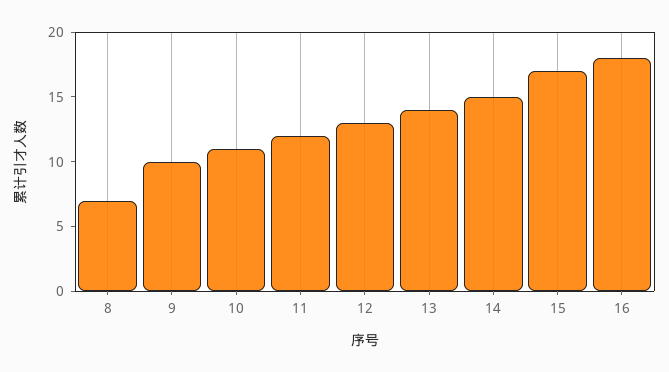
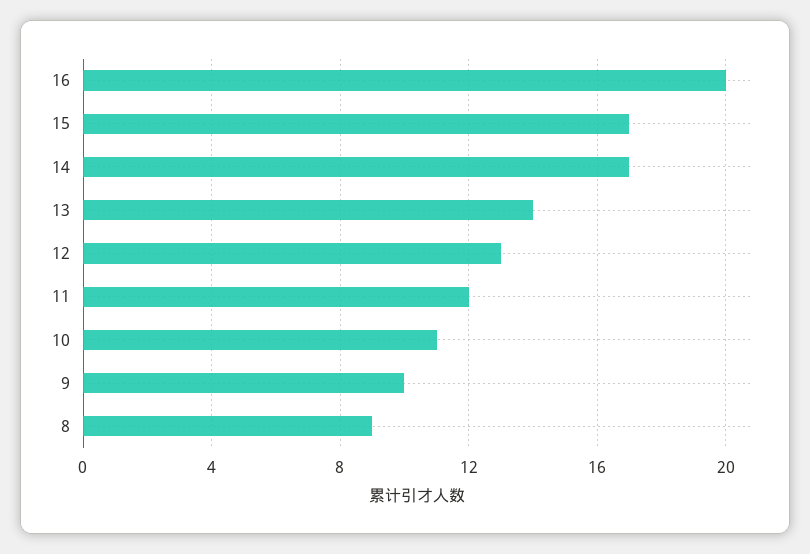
8: 7 -> 9
14: 15 -> 17
16: 18 -> 20

